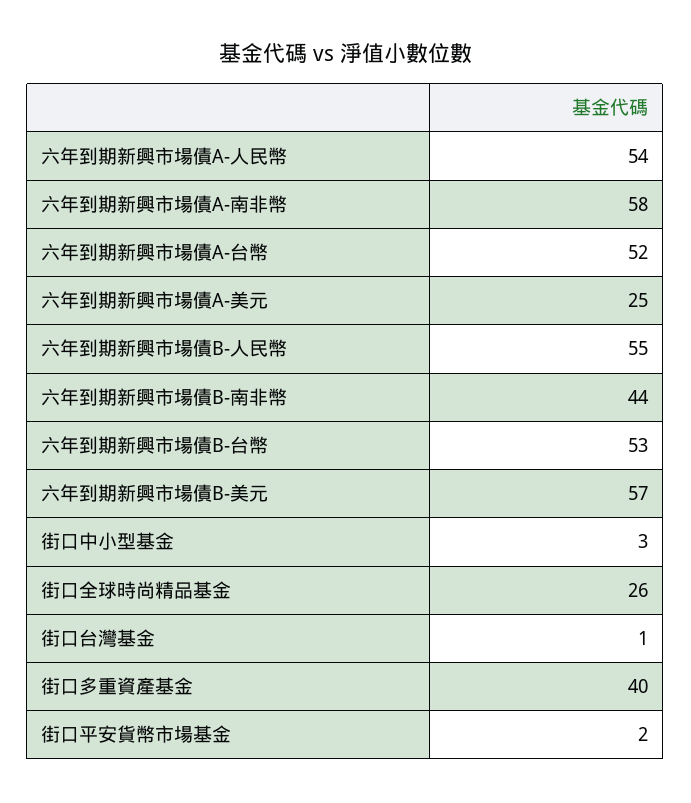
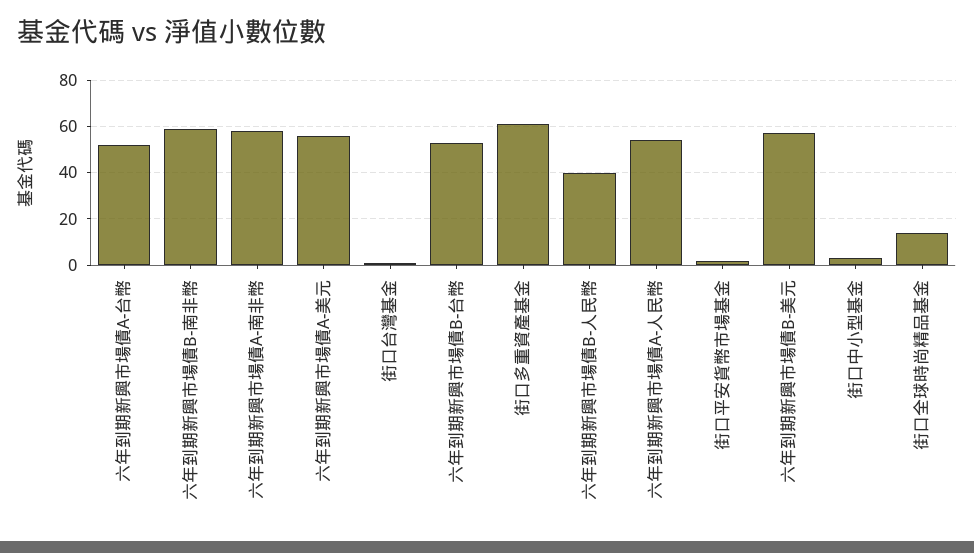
六年到期新興市場債A-美元: 25 -> 55
六年到期新興市場債B-人民幣: 55 -> 40
六年到期新興市場債B-南非幣: 44 -> 60
街口全球時尚精品基金: 26 -> 15
街口多重資產基金: 40 -> 60

